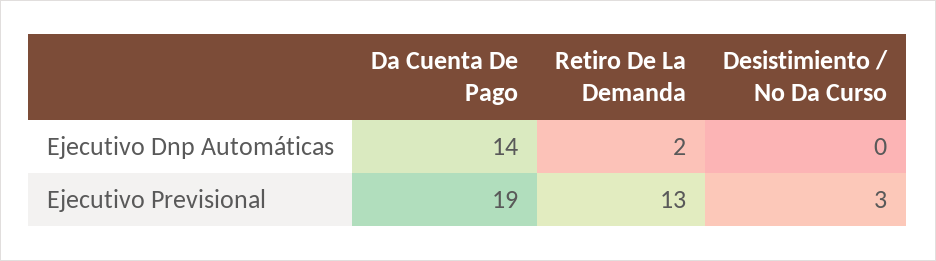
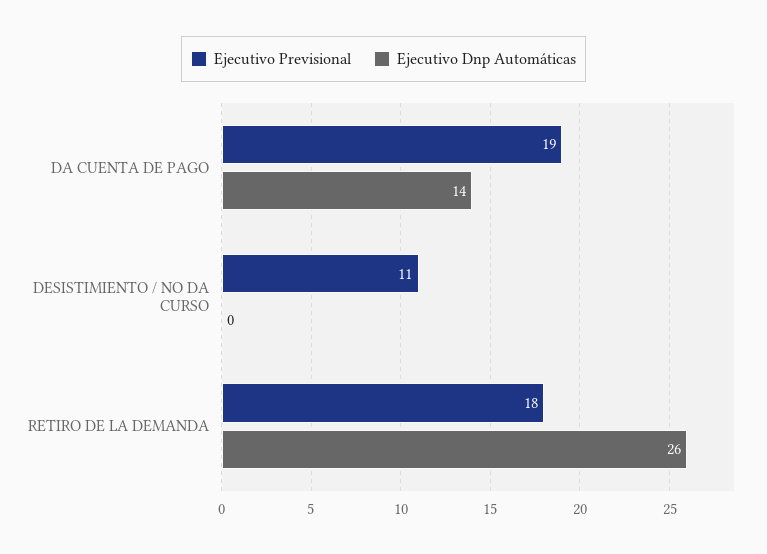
Ejecutivo Dnp Automáticas, Retiro De La Demanda: 2 -> 26
Ejecutivo Previsional, Retiro De La Demanda: 13 -> 18
Ejecutivo Previsional, Desistimiento / No Da Curso: 3 -> 11

